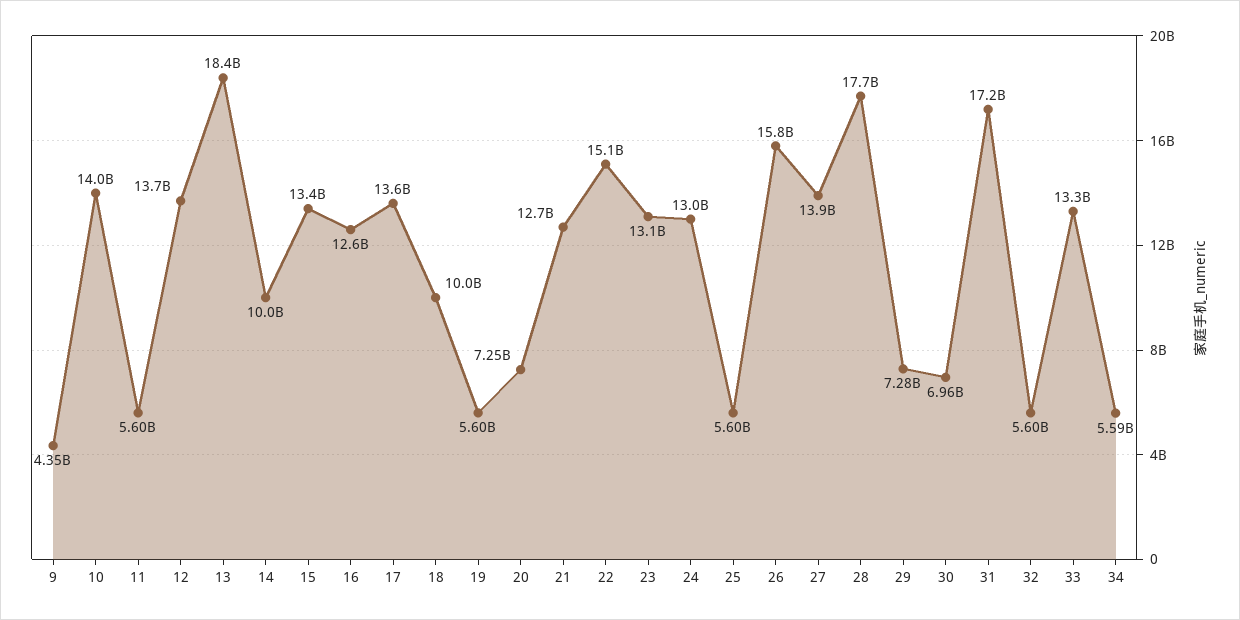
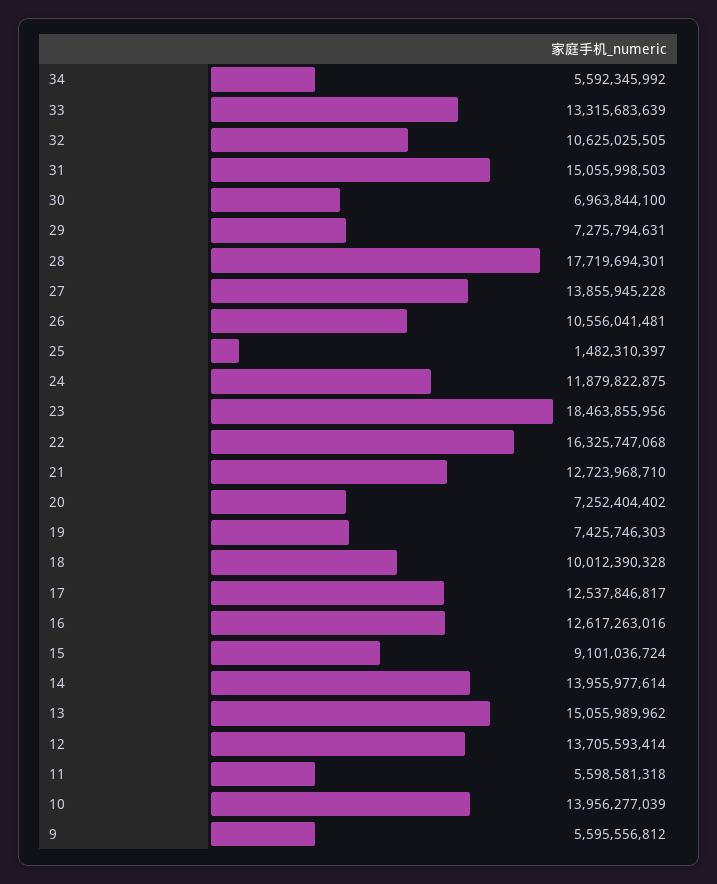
9: 4350000000 -> 5595556812
13: 18400000000 -> 15055989962
14: 10000000000 -> 13955977614
15: 13400000000 -> 9101036724
17: 13600000000 -> 12537846817
19: 5600000000 -> 7425746303
22: 15100000000 -> 16325747068
23: 13100000000 -> 18463855956
24: 13000000000 -> 11879822875
25: 5600000000 -> 1482310397
26: 15800000000 -> 10556041481
31: 17200000000 -> 15055998503
32: 5600000000 -> 10625025505

